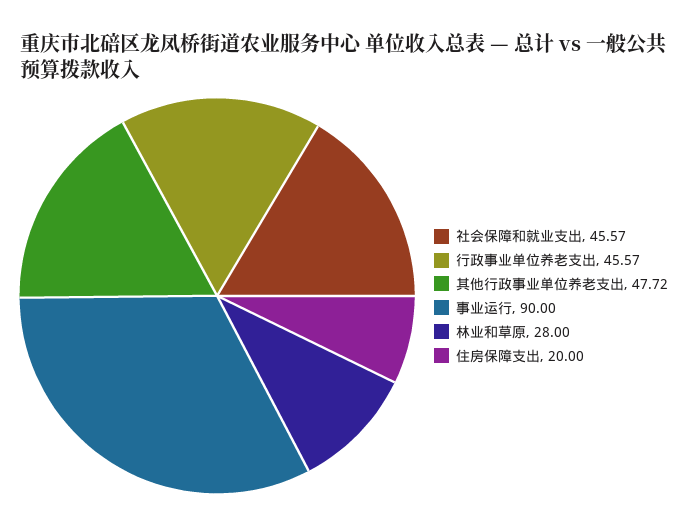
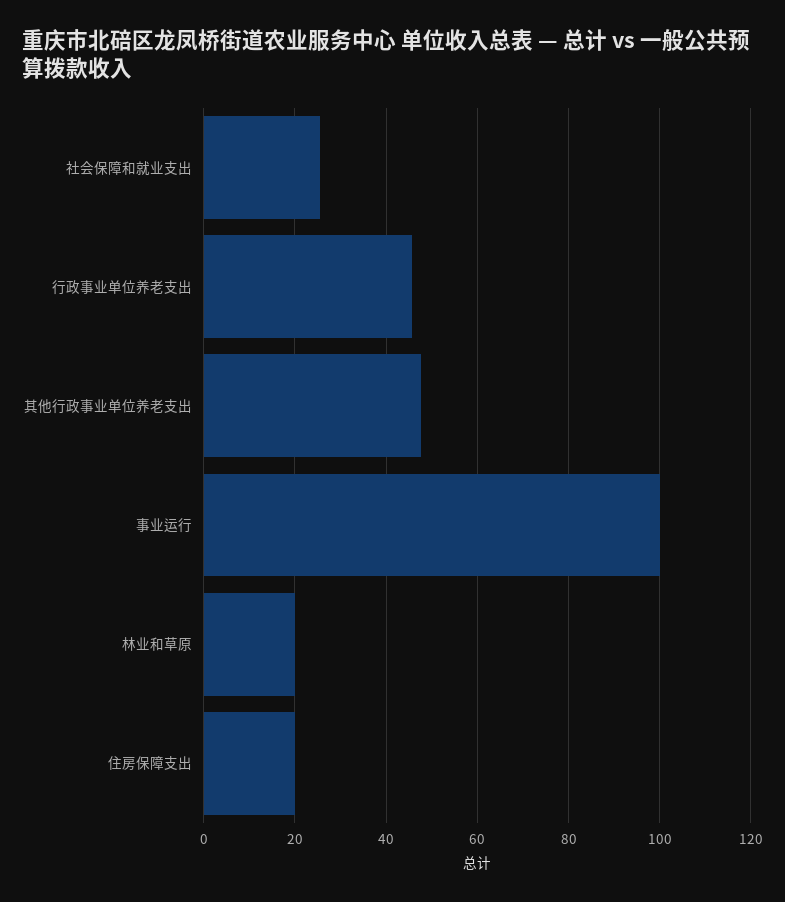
社会保障和就业支出: 45.57 -> 26
事业运行: 90 -> 100
林业和草原: 28 -> 20

